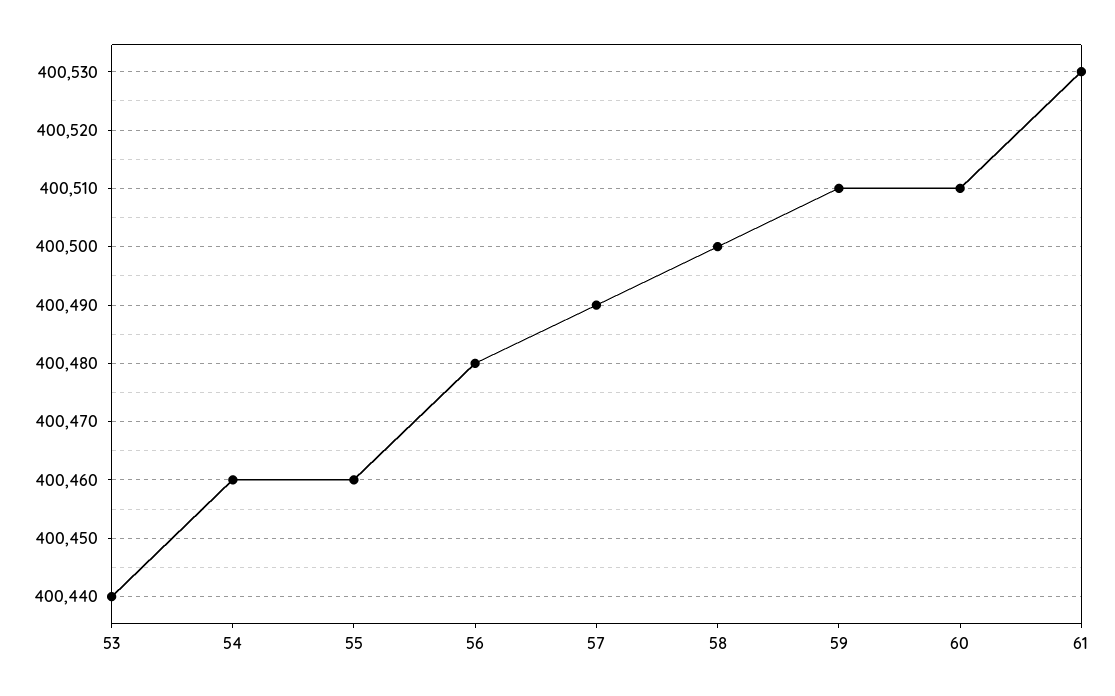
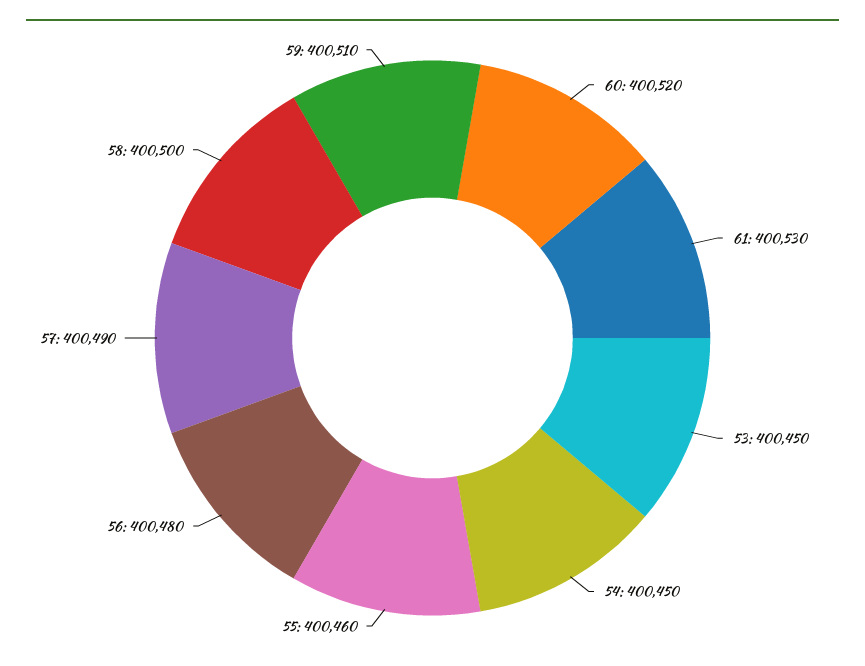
53: 400440 -> 400450
54: 400460 -> 400450
60: 400510 -> 400520

